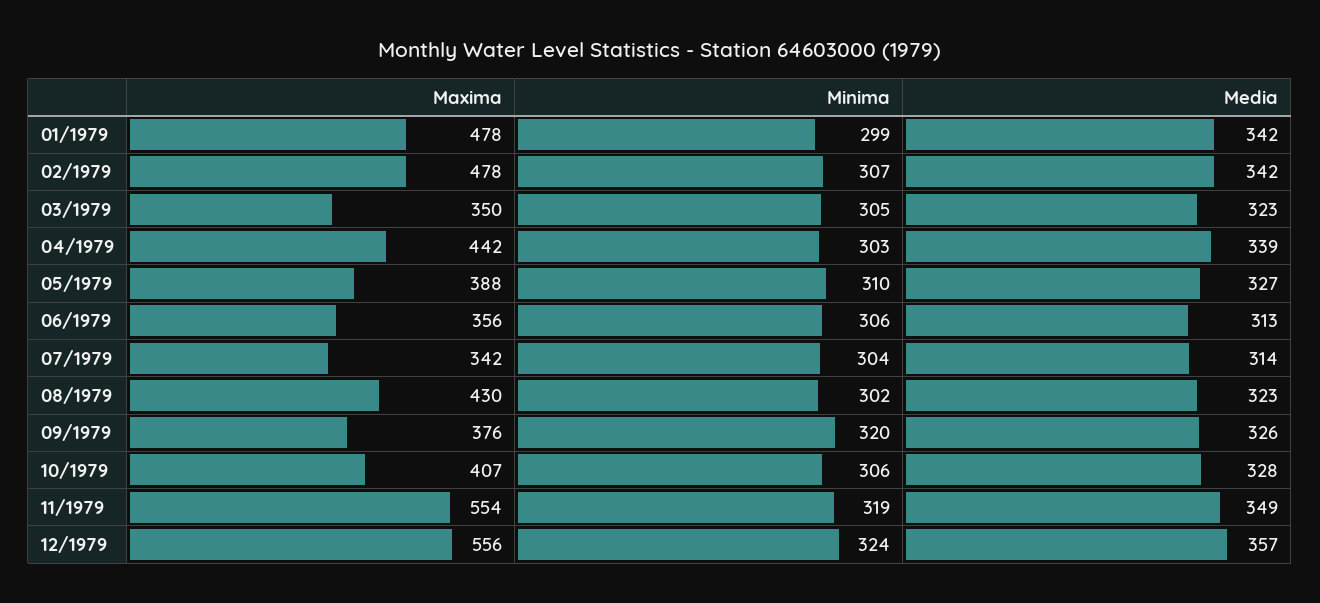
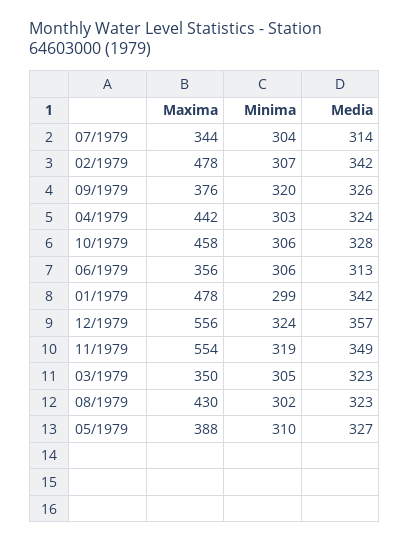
Media, 04/1979: 339 -> 324
Maxima, 07/1979: 342 -> 344
Maxima, 10/1979: 407 -> 458

